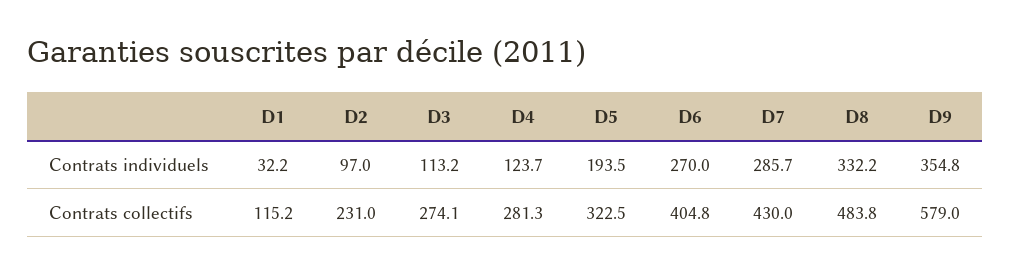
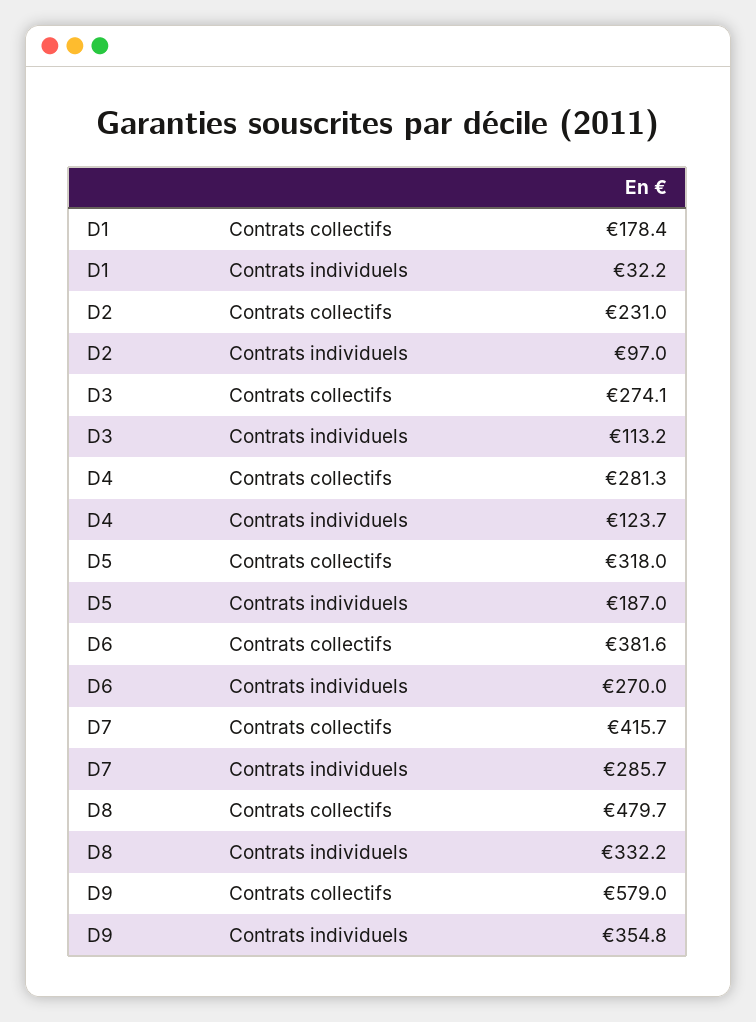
D5, Contrats individuels: 193.5 -> 187
D1, Contrats collectifs: 115.2 -> 178.4
D5, Contrats collectifs: 322.5 -> 318
D6, Contrats collectifs: 404.8 -> 381.6
D7, Contrats collectifs: 430 -> 415.7
D8, Contrats collectifs: 483.8 -> 479.7

